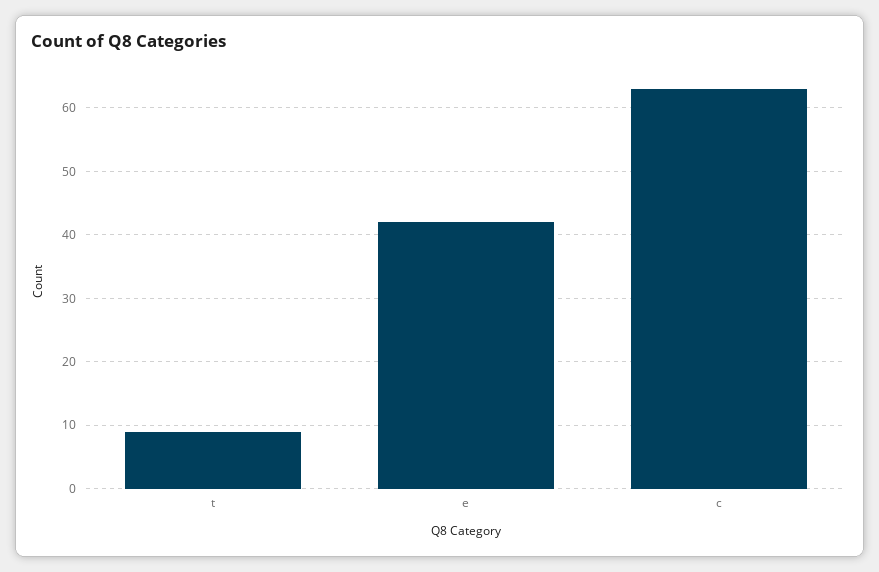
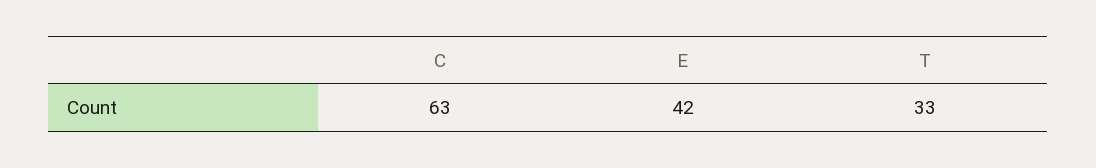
t: 9 -> 33

